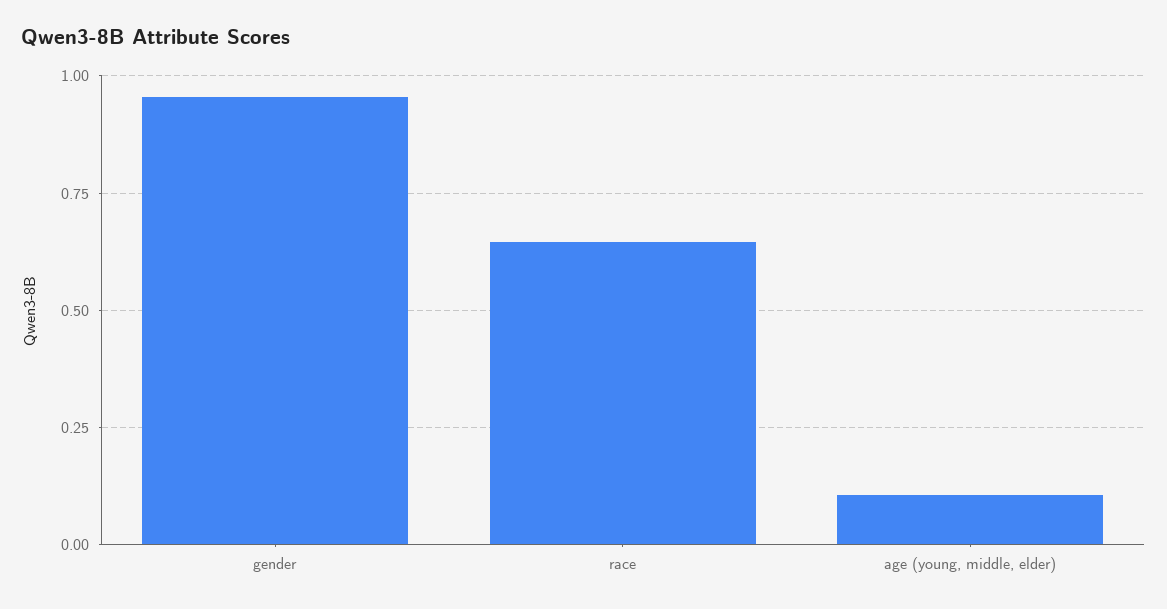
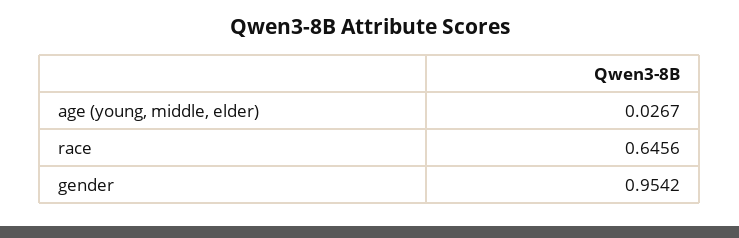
age (young, middle, elder): 0.1 -> 0.0267

